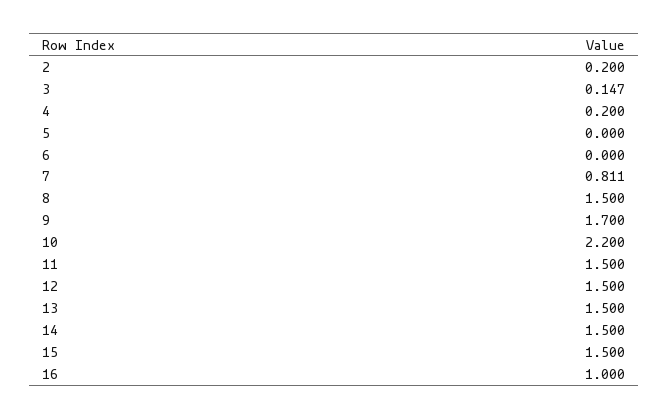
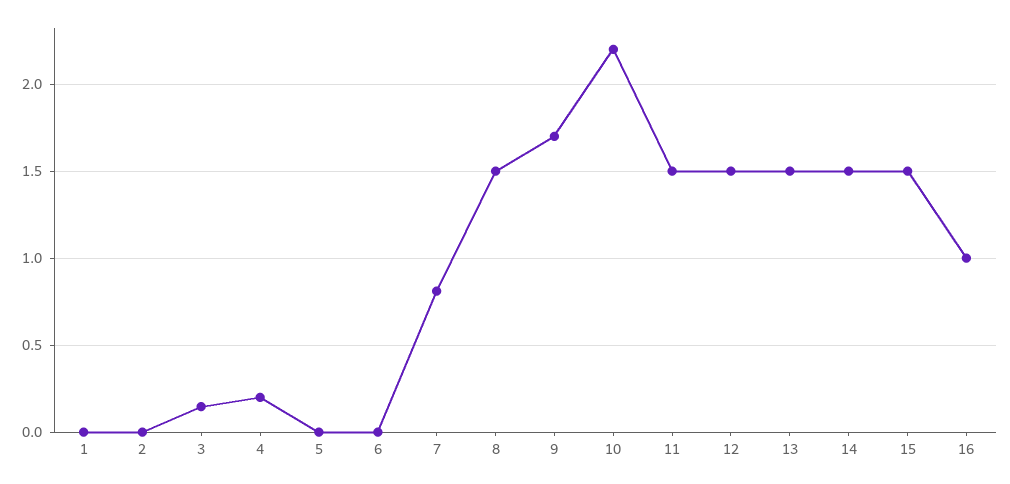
2: 0.2 -> 0
1: none -> 0

